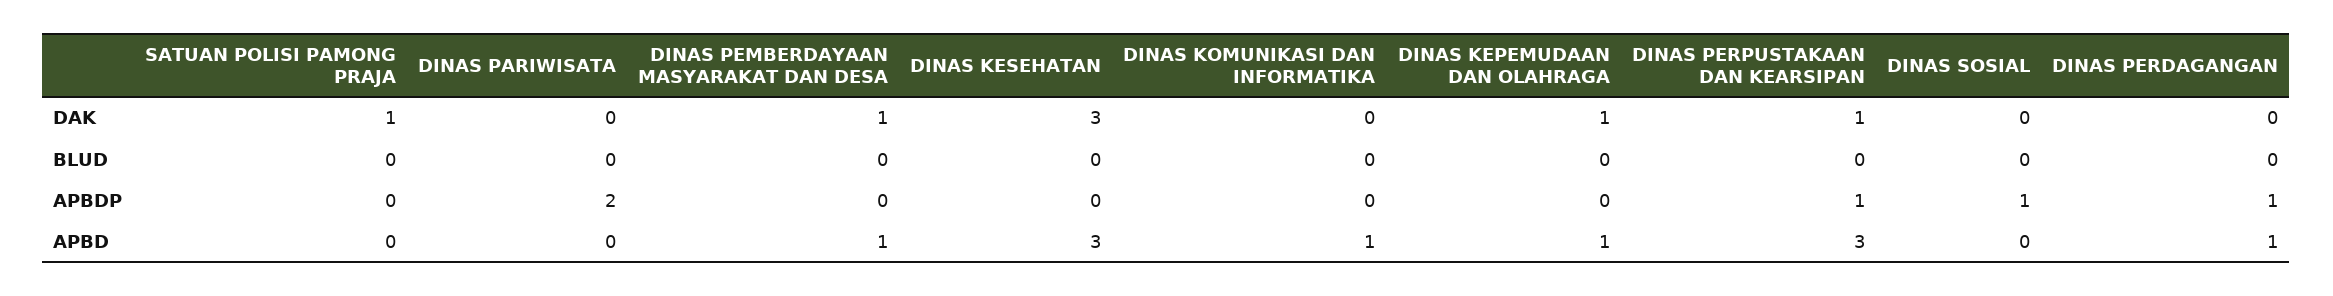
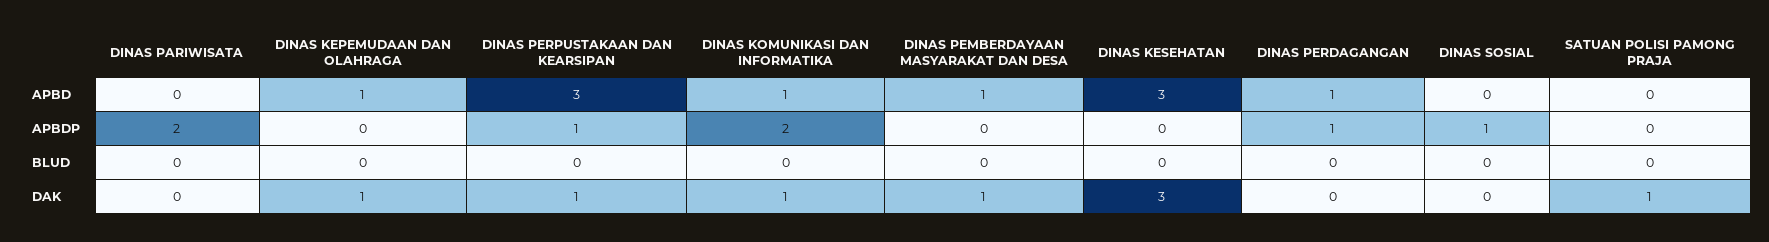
DINAS KOMUNIKASI DAN INFORMATIKA, DAK: 0 -> 1
DINAS KOMUNIKASI DAN INFORMATIKA, APBDP: 0 -> 2

